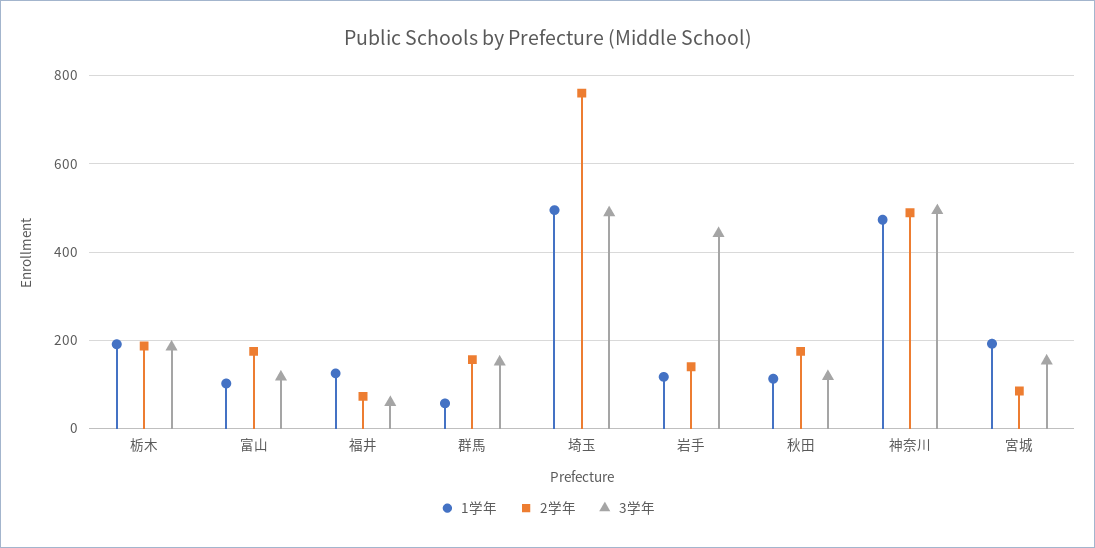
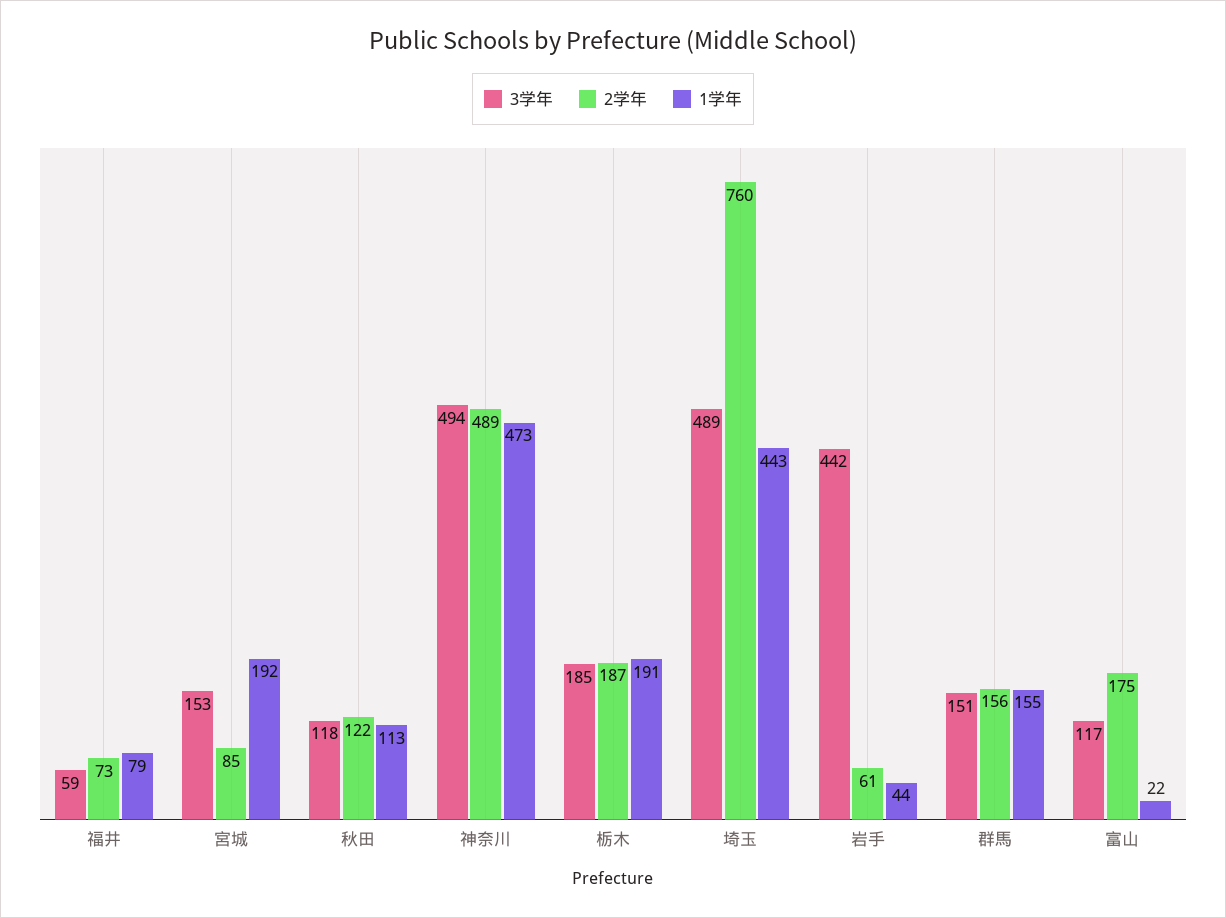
1学年, 富山: 100 -> 22
1学年, 福井: 120 -> 79
1学年, 群馬: 60 -> 155
1学年, 埼玉: 500 -> 443
1学年, 岩手: 120 -> 44
2学年, 岩手: 140 -> 61
2学年, 秋田: 180 -> 122

